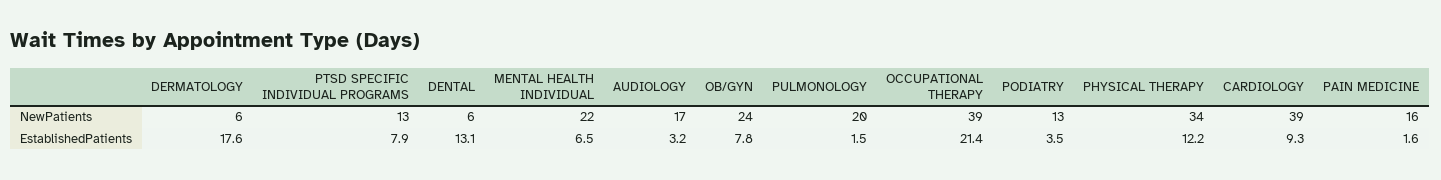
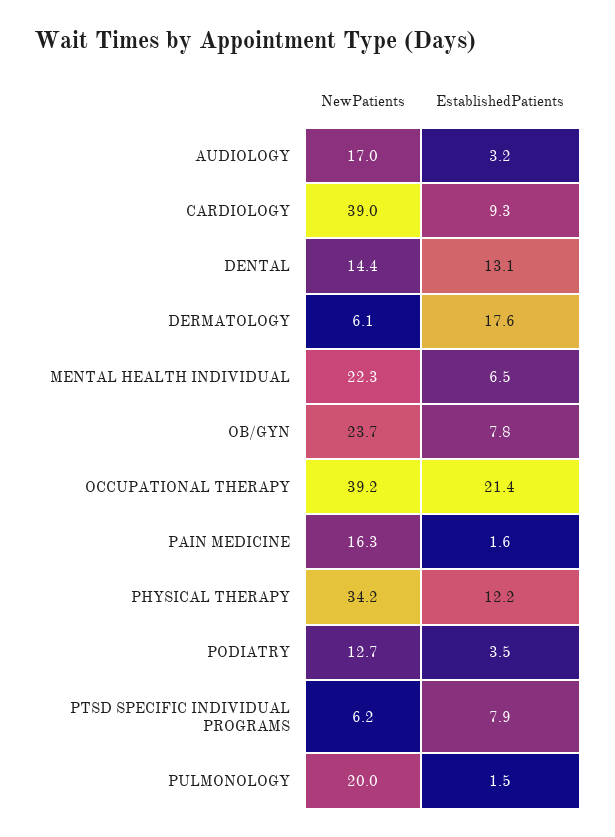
PTSD SPECIFIC INDIVIDUAL PROGRAMS, NewPatients: 13 -> 6.2
DENTAL, NewPatients: 6 -> 14.4

